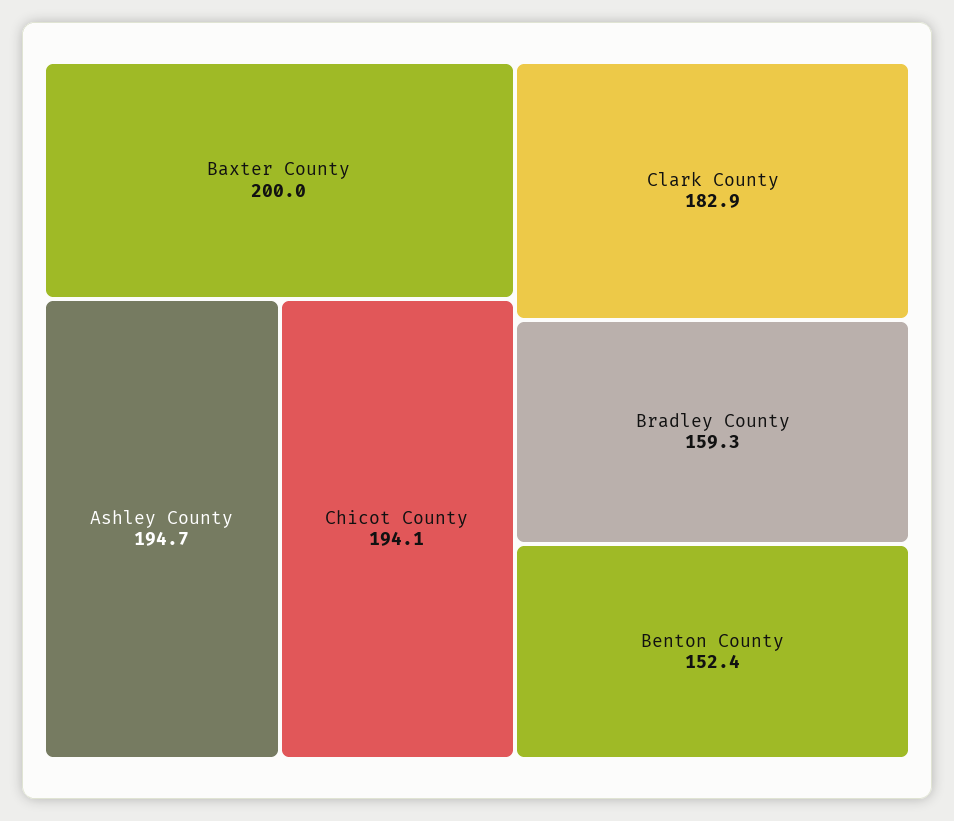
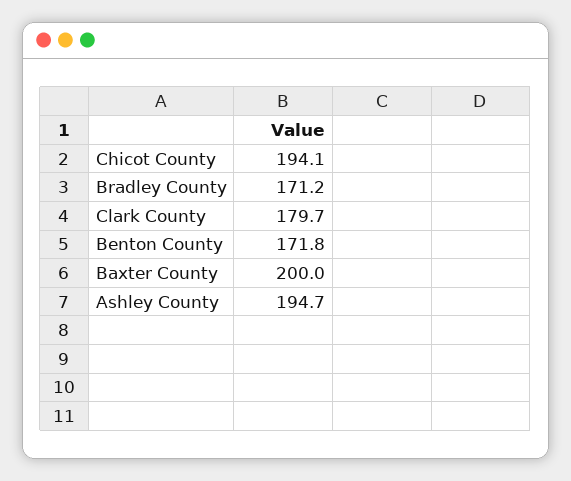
Clark County: 182.9 -> 179.7
Bradley County: 159.3 -> 171.2
Benton County: 152.4 -> 171.8

